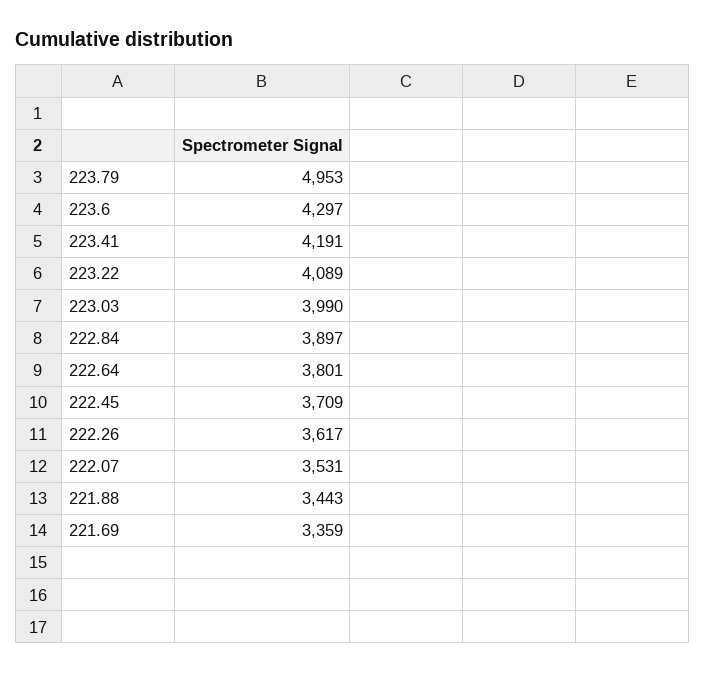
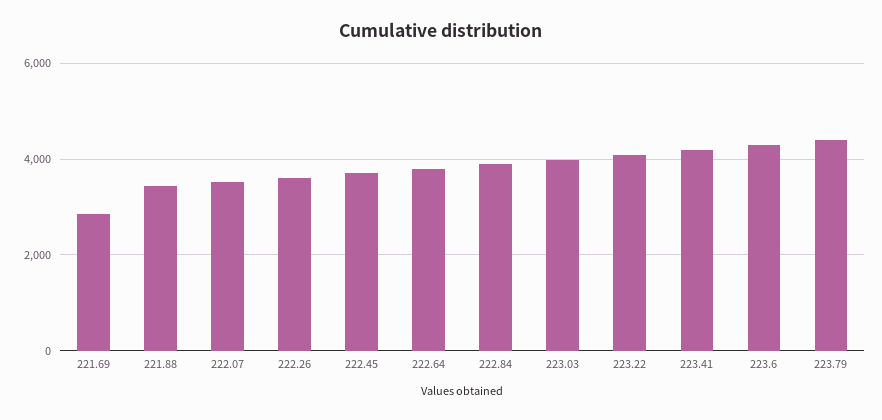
223.79: 4953 -> 4400
221.69: 3359 -> 2800

